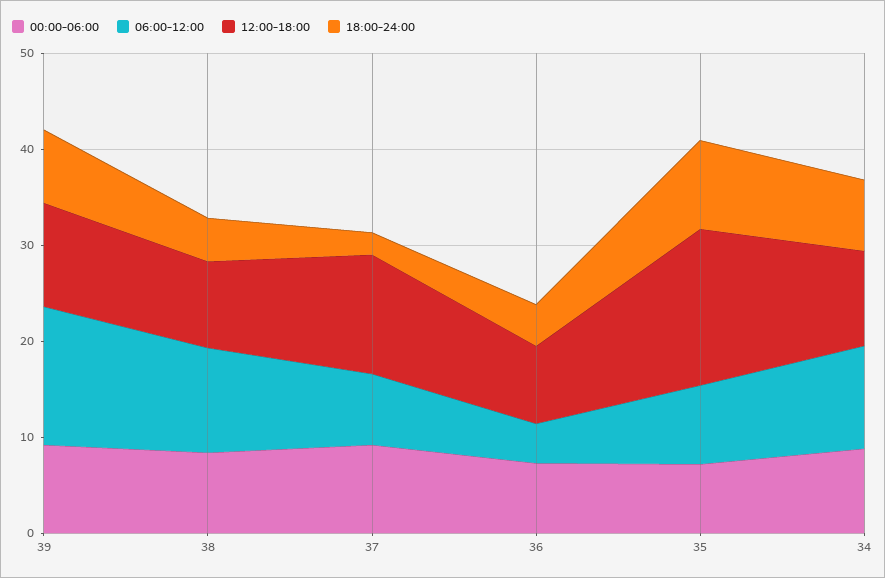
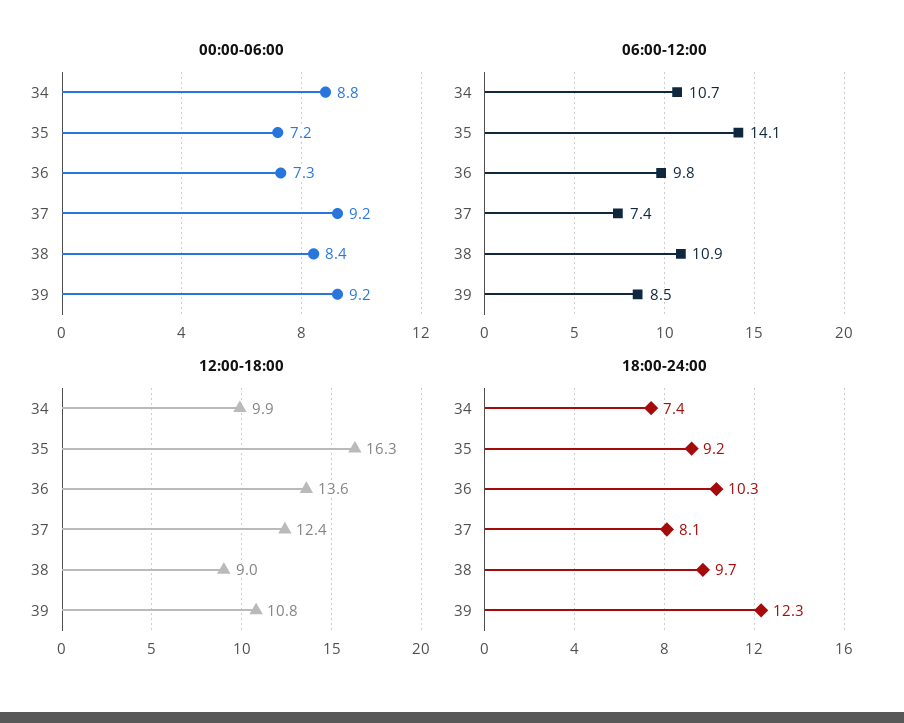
06:00-12:00, 39: 14 -> 8.5
18:00-24:00, 39: 8 -> 12.3
18:00-24:00, 38: 4 -> 9.7
18:00-24:00, 37: 2 -> 8.1
06:00-12:00, 36: 4 -> 9.8
12:00-18:00, 36: 8 -> 13.6
18:00-24:00, 36: 4 -> 10.3
06:00-12:00, 35: 8 -> 14.1

